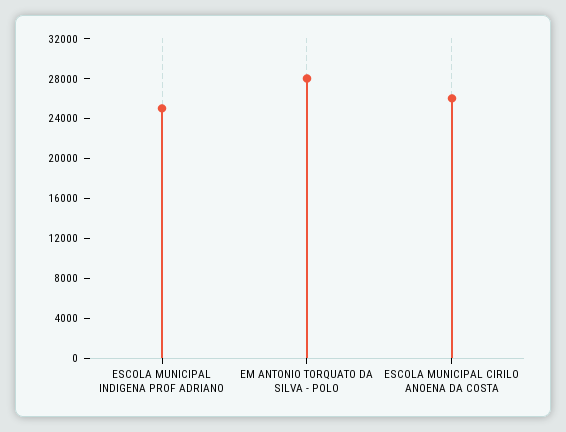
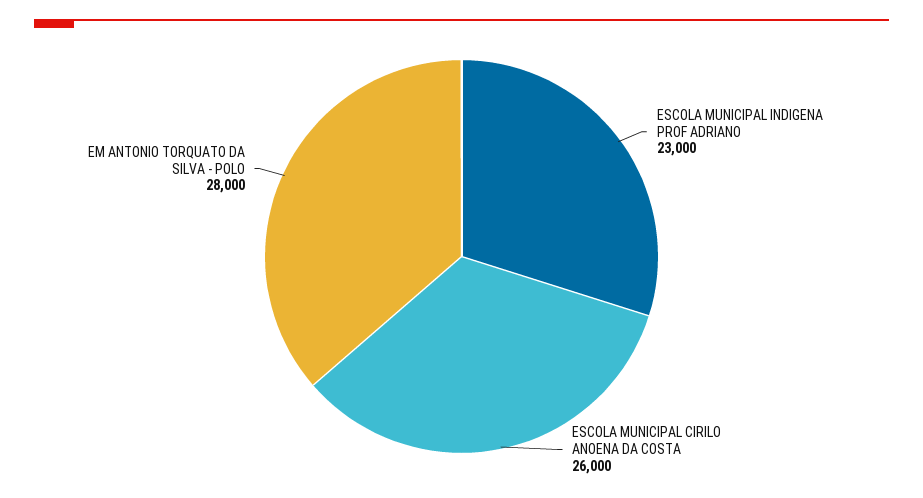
ESCOLA MUNICIPAL INDIGENA PROF ADRIANO: 25000 -> 23000

